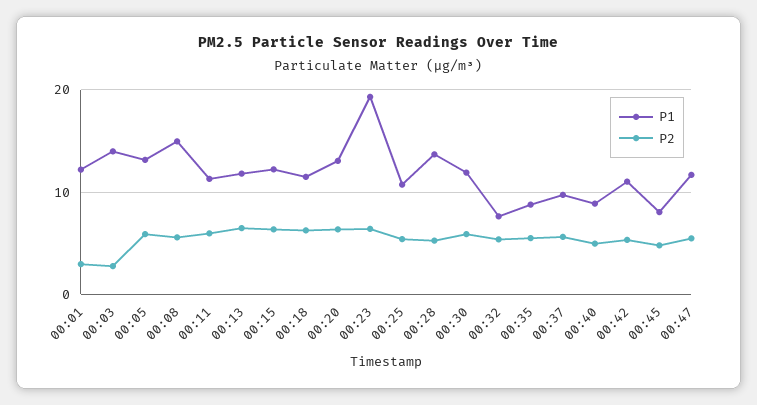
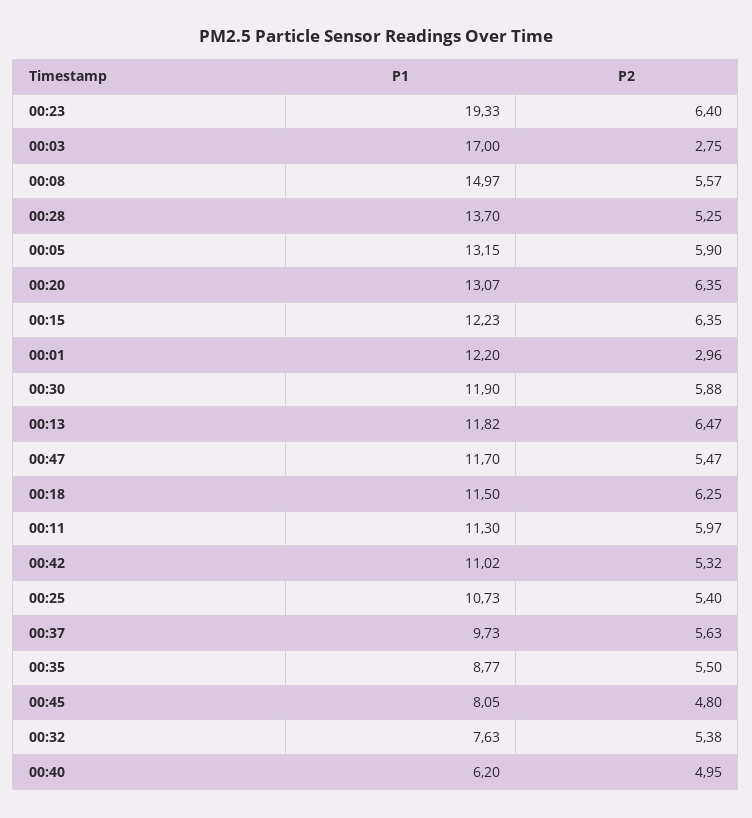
P1, 00:03: 14 -> 17
P1, 00:40: 9 -> 6.2

